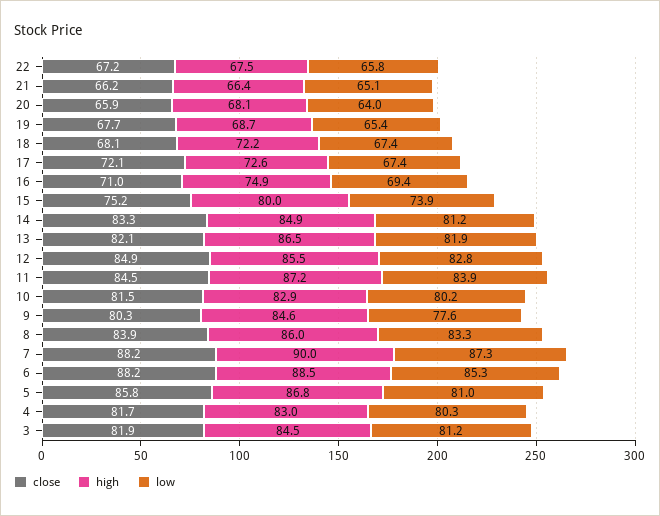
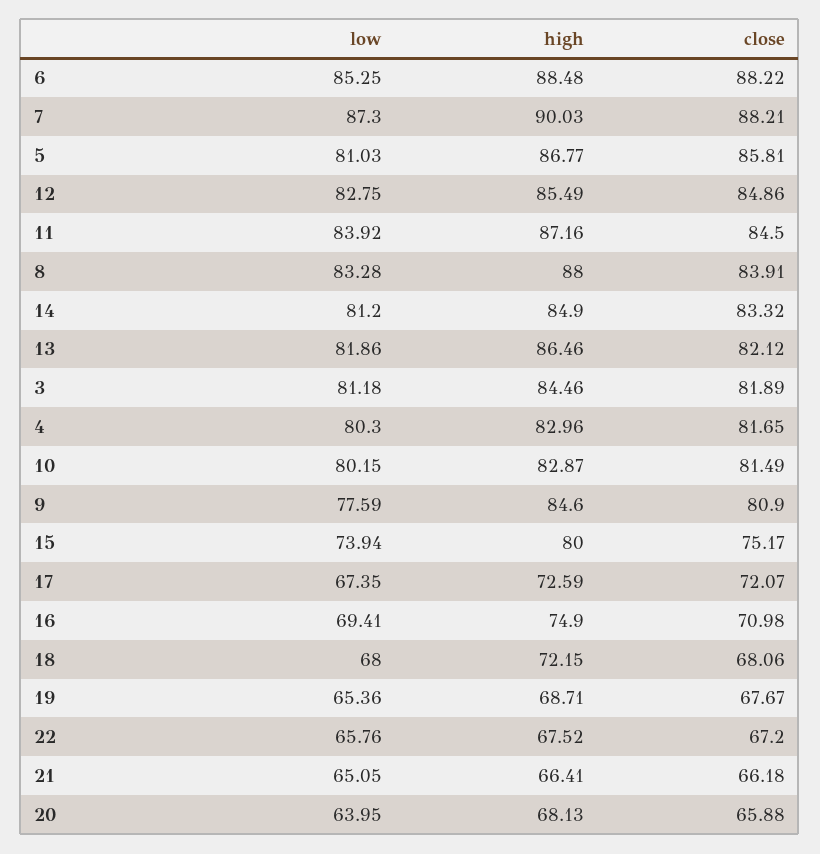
low, 18: 67.4 -> 68
close, 9: 80.3 -> 80.9
high, 8: 86 -> 88

